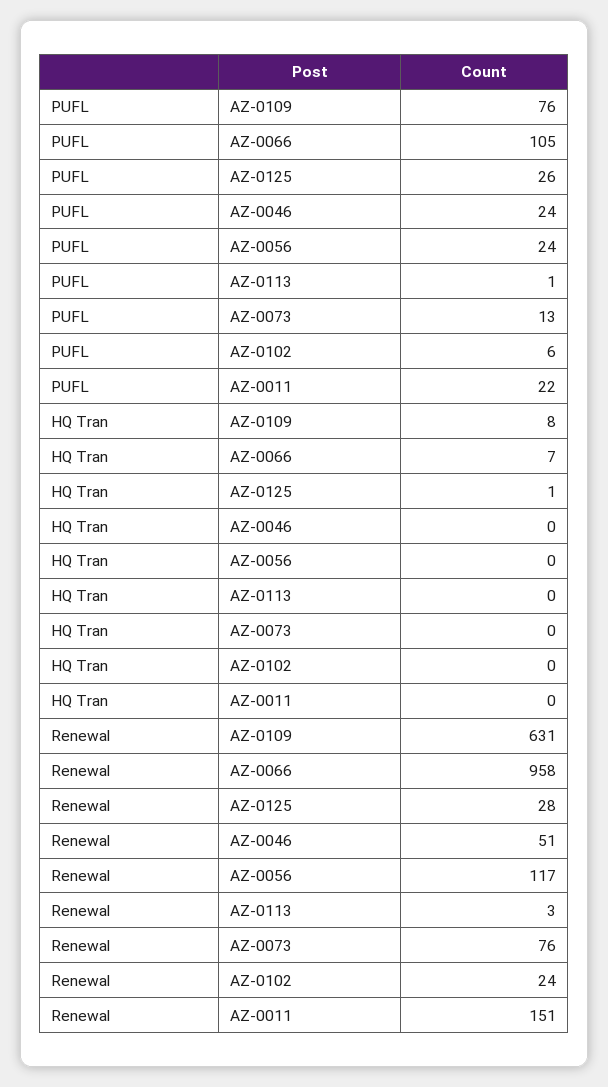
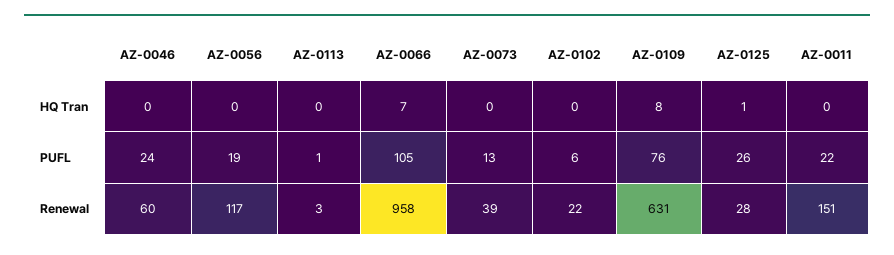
PUFL, AZ-0056: 24 -> 19
Renewal, AZ-0046: 51 -> 60
Renewal, AZ-0073: 76 -> 39
Renewal, AZ-0102: 24 -> 22

